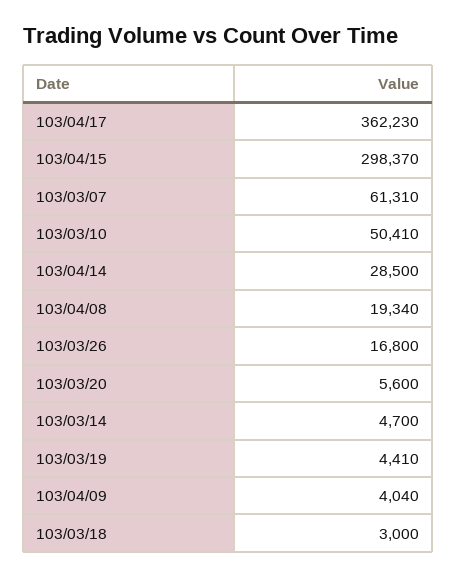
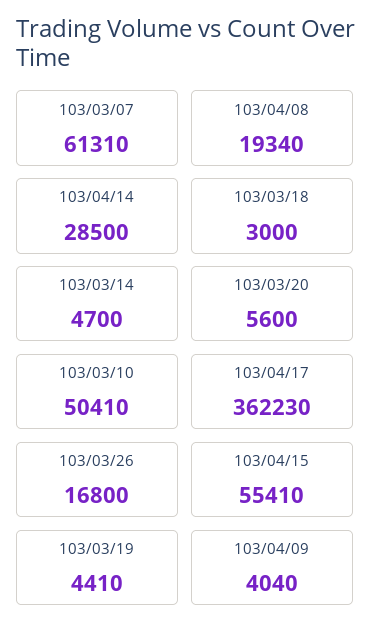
103/04/15: 298370 -> 55410

